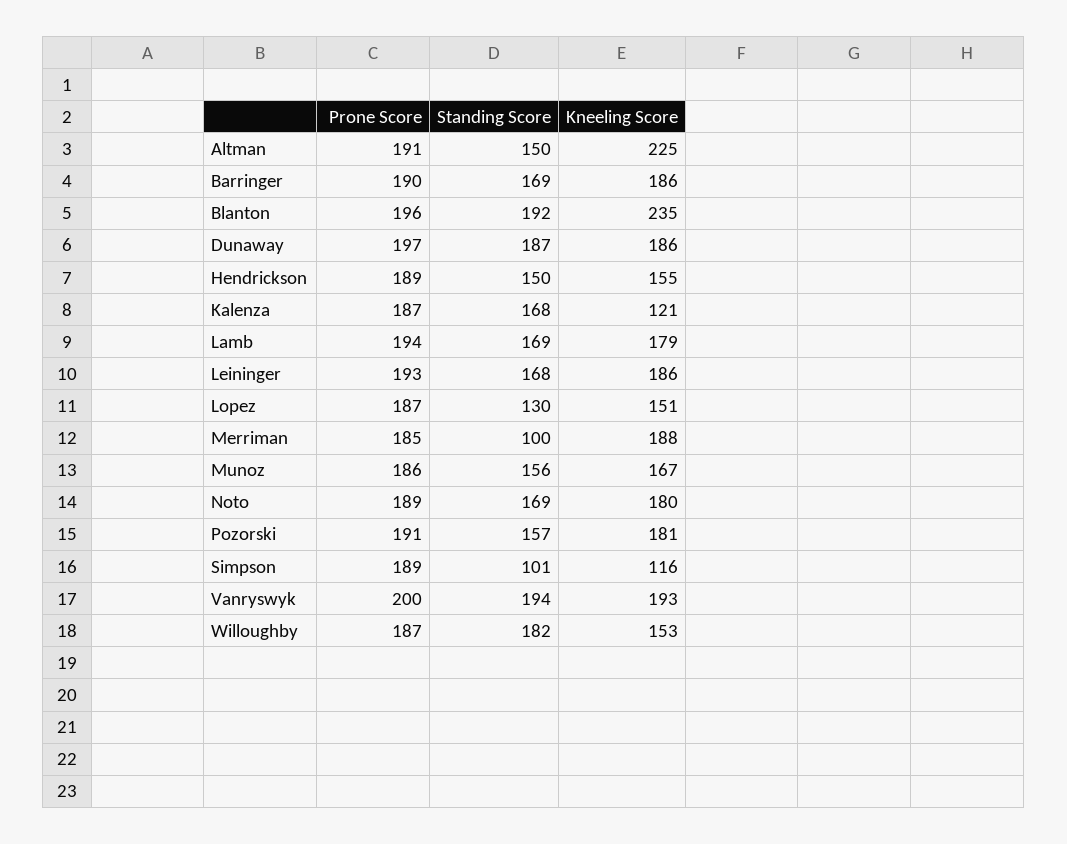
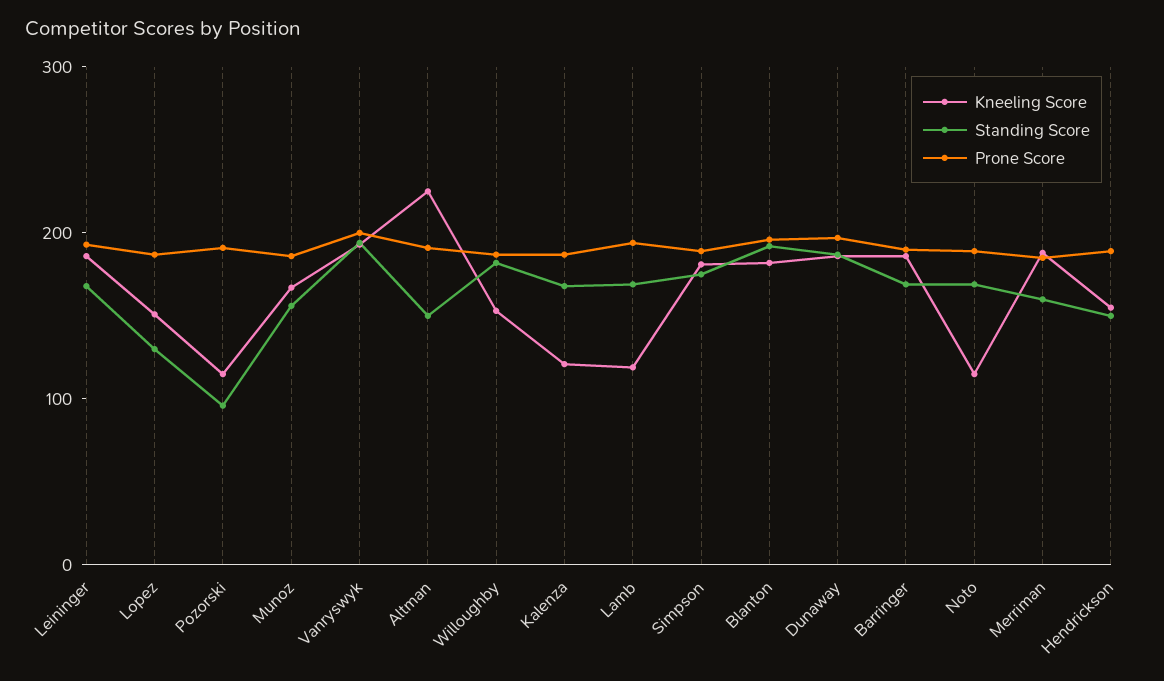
Kneeling Score, Blanton: 235 -> 180
Kneeling Score, Lamb: 179 -> 120
Standing Score, Merriman: 100 -> 160
Kneeling Score, Noto: 180 -> 120
Standing Score, Pozorski: 157 -> 100
Kneeling Score, Pozorski: 181 -> 120
Standing Score, Simpson: 101 -> 180
Kneeling Score, Simpson: 116 -> 180

